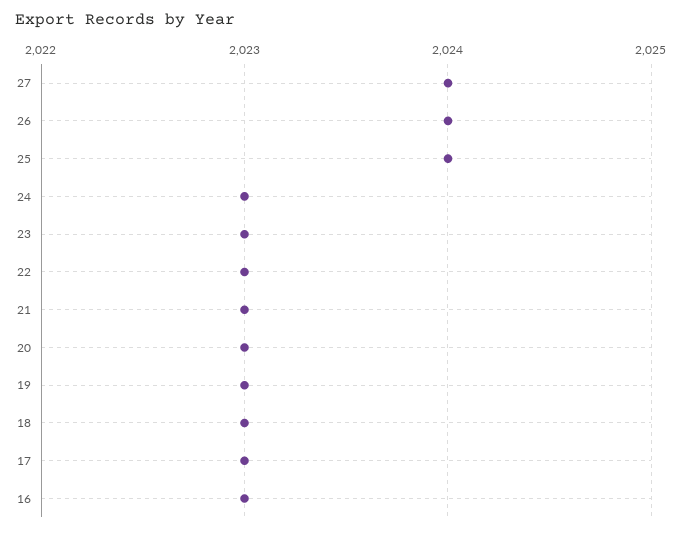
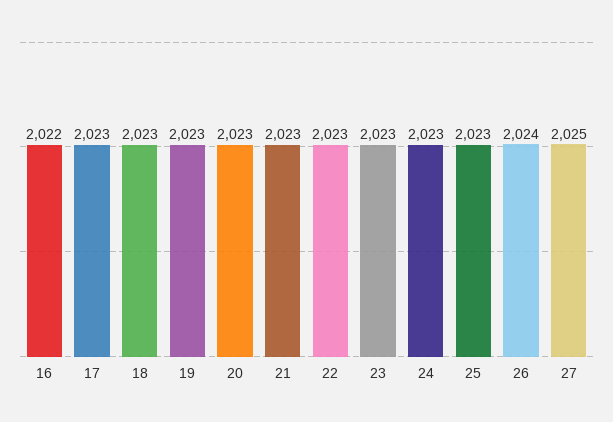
27: 2024 -> 2025
25: 2024 -> 2023
16: 2023 -> 2022

